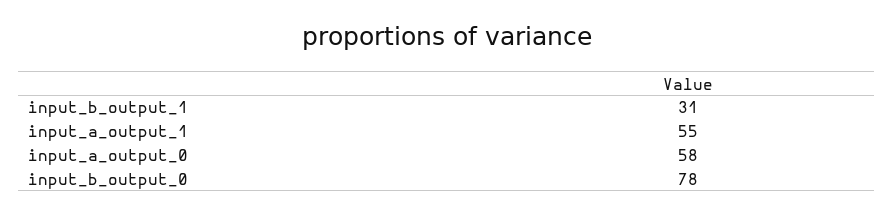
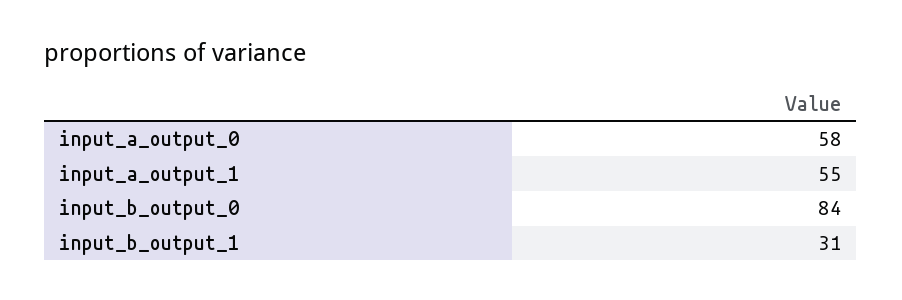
input_b_output_0: 78 -> 84

